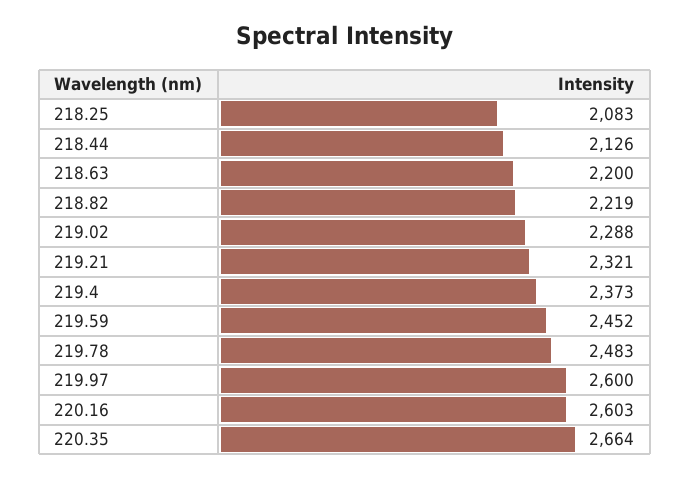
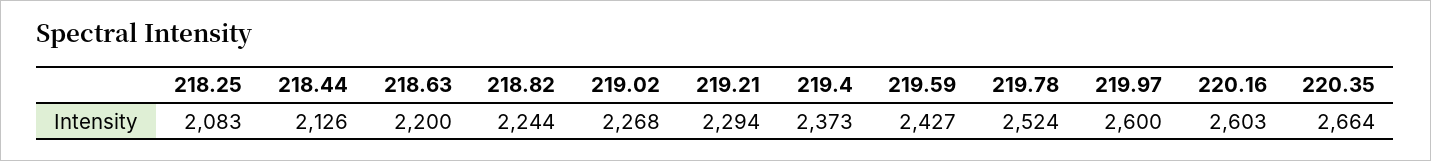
218.82: 2219 -> 2244
219.02: 2288 -> 2268
219.21: 2321 -> 2294
219.59: 2452 -> 2427
219.78: 2483 -> 2524

